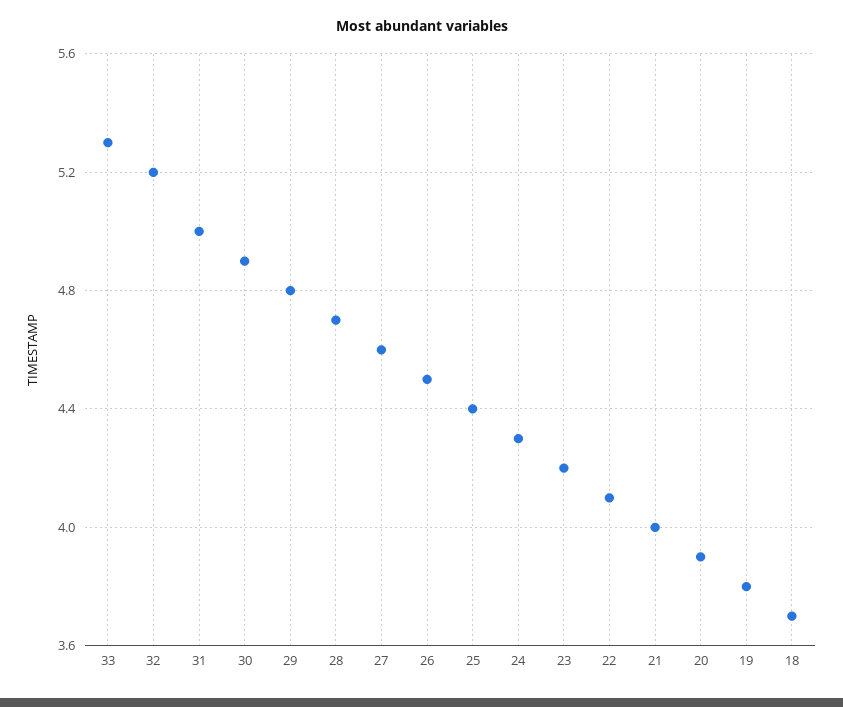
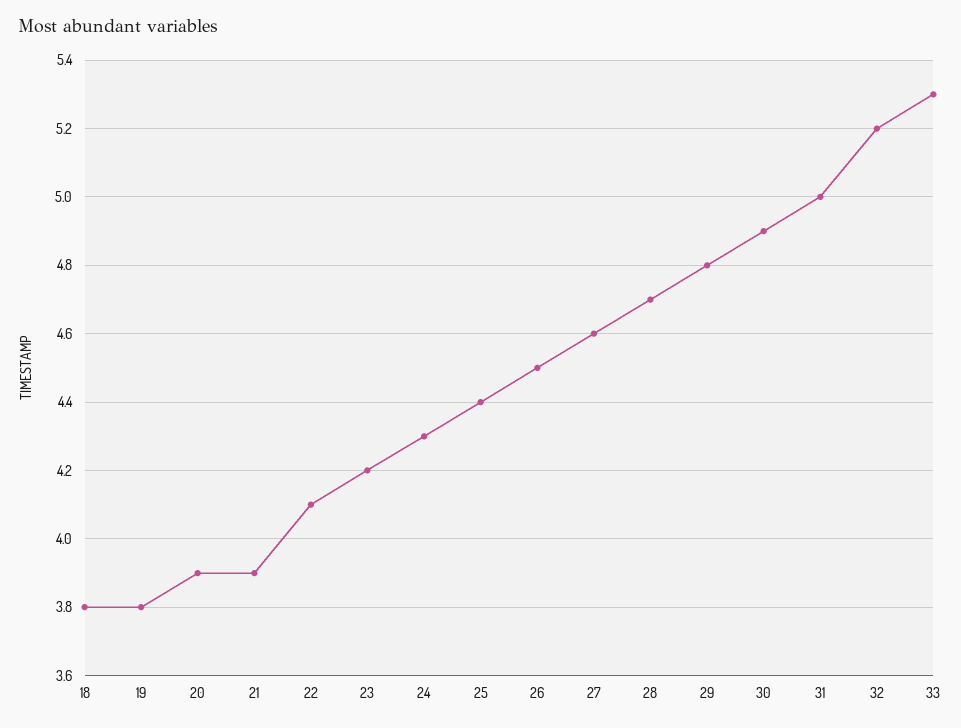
21: 4 -> 3.9
18: 3.7 -> 3.8

